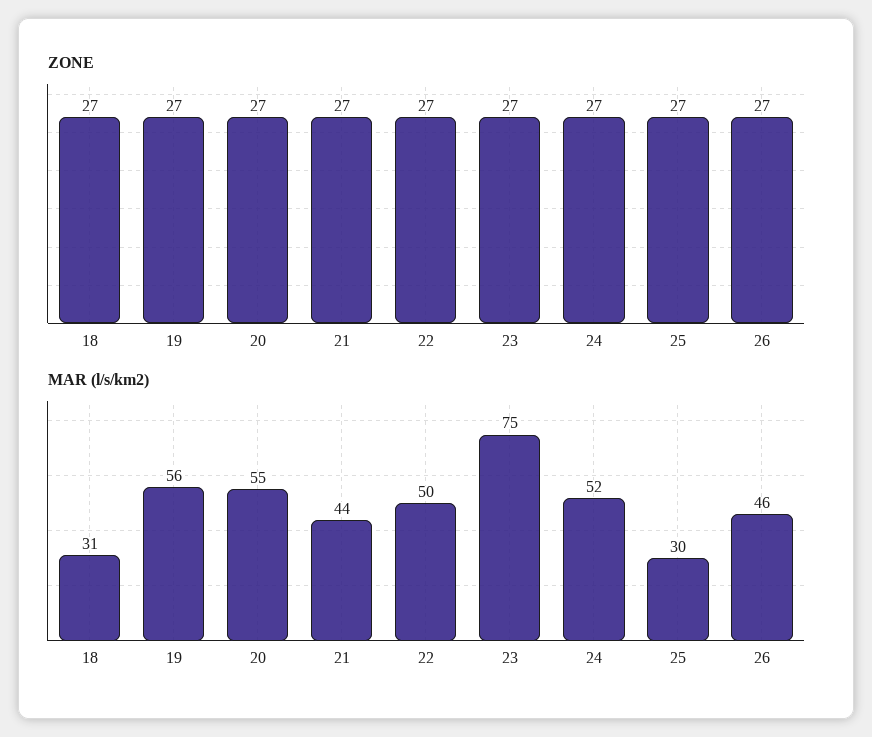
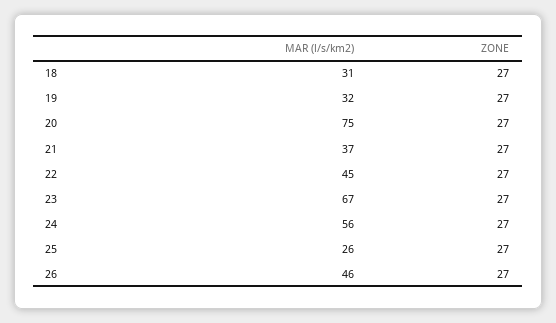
MAR (l/s/km2), 19: 56 -> 32
MAR (l/s/km2), 20: 55 -> 75
MAR (l/s/km2), 21: 44 -> 37
MAR (l/s/km2), 22: 50 -> 45
MAR (l/s/km2), 23: 75 -> 67
MAR (l/s/km2), 24: 52 -> 56
MAR (l/s/km2), 25: 30 -> 26

